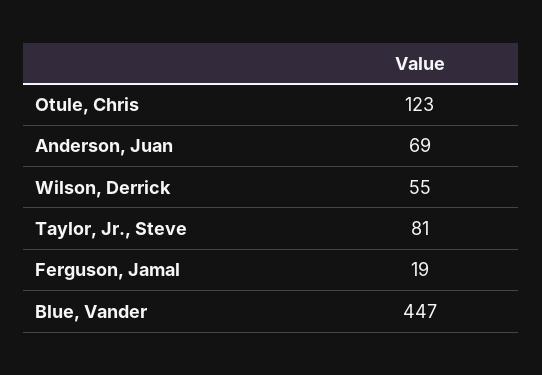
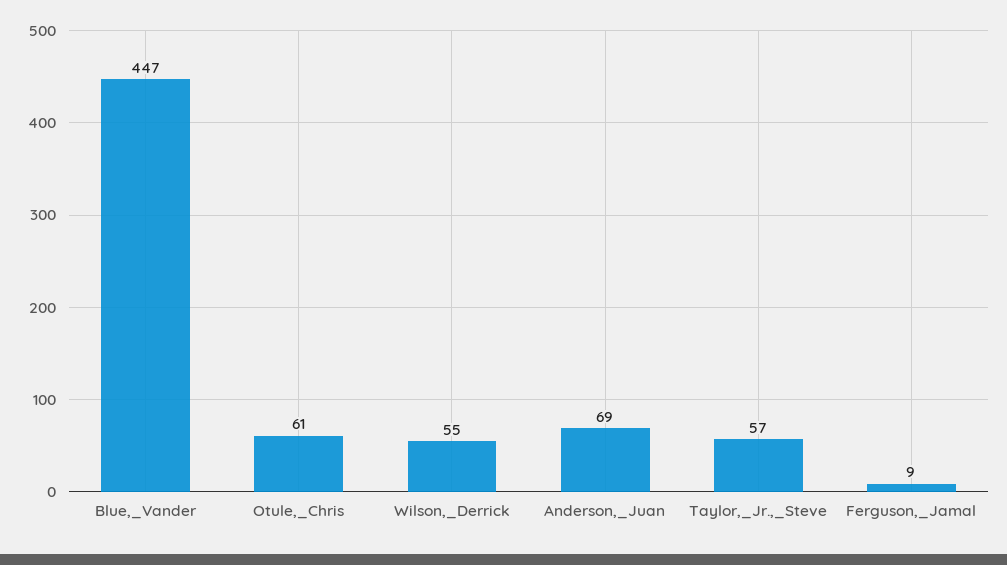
Otule, Chris: 123 -> 61
Taylor, Jr., Steve: 81 -> 57
Ferguson, Jamal: 19 -> 9

